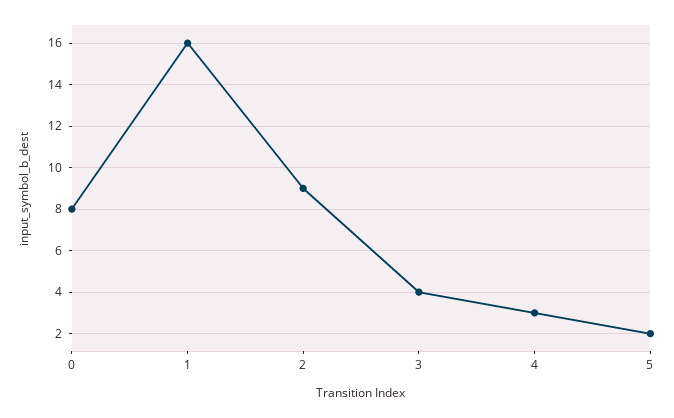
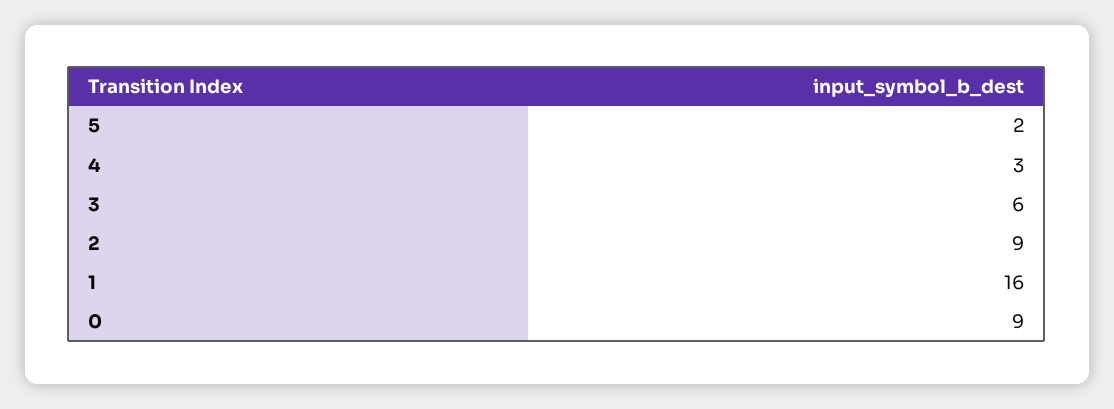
0: 8 -> 9
3: 4 -> 6

